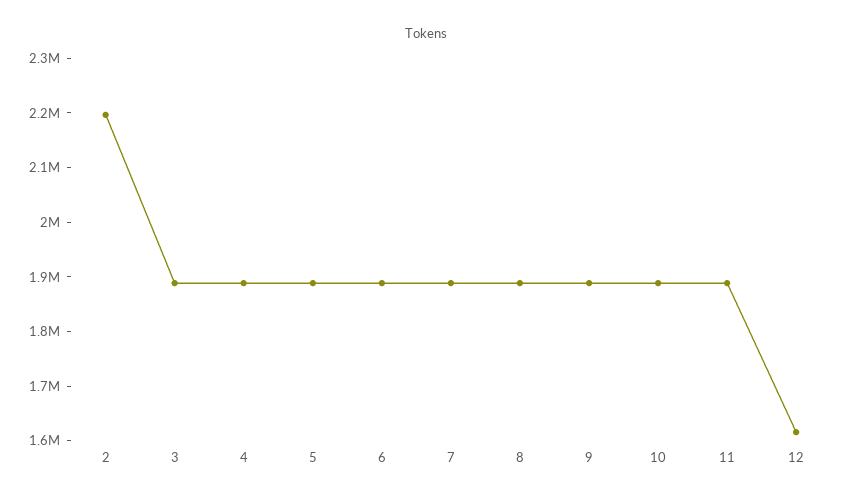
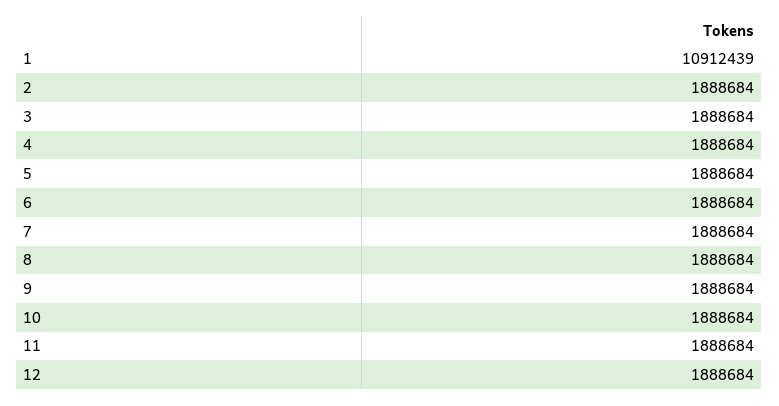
2: 2200000 -> 1888684
12: 1620000 -> 1888684
1: none -> 10912439

